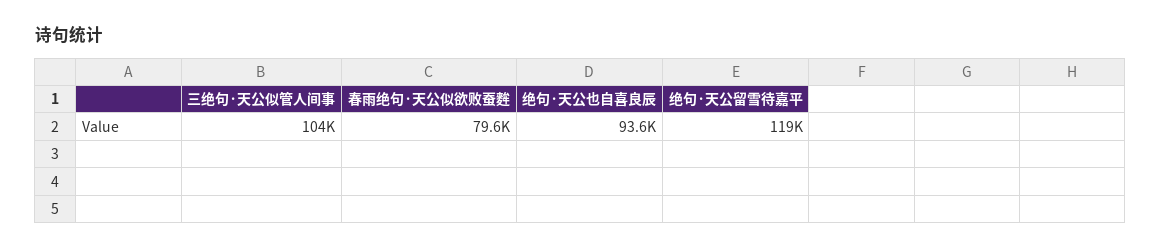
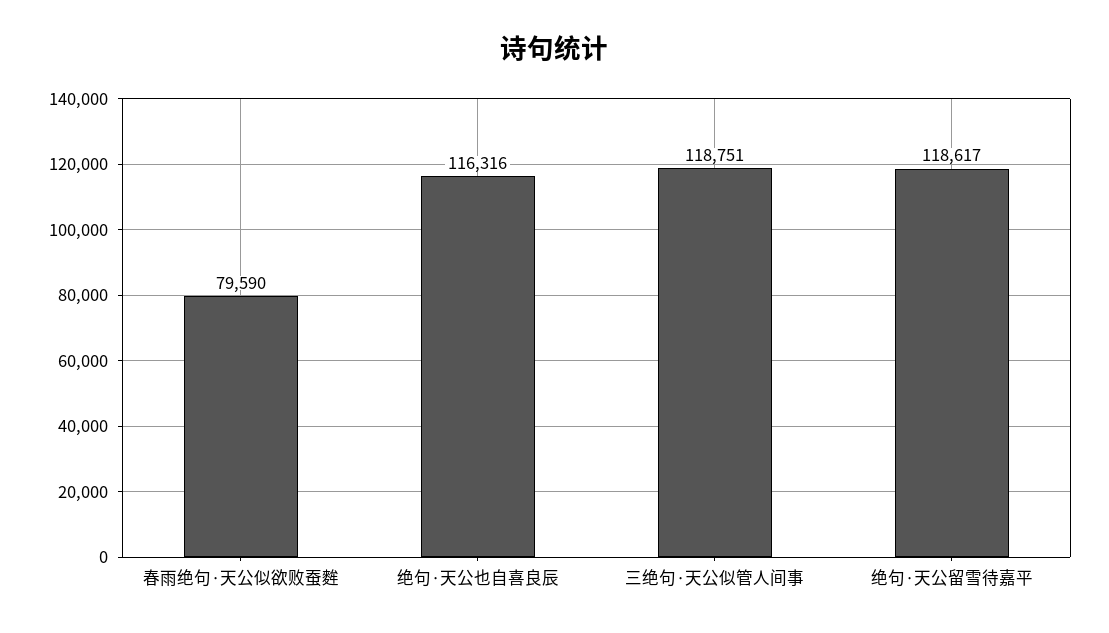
三绝句·天公似管人间事: 104000 -> 118751
绝句·天公也自喜良辰: 93600 -> 116316

